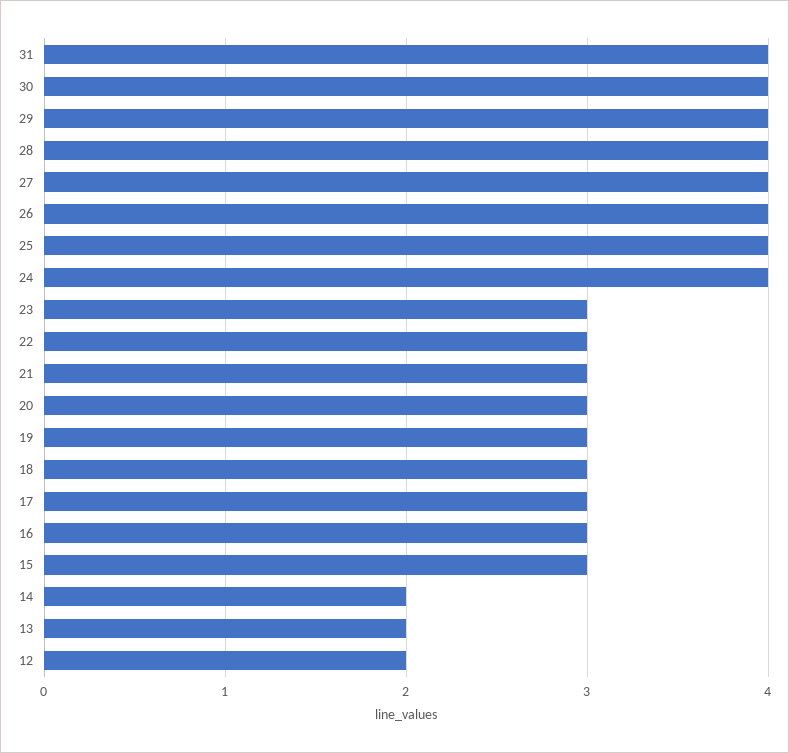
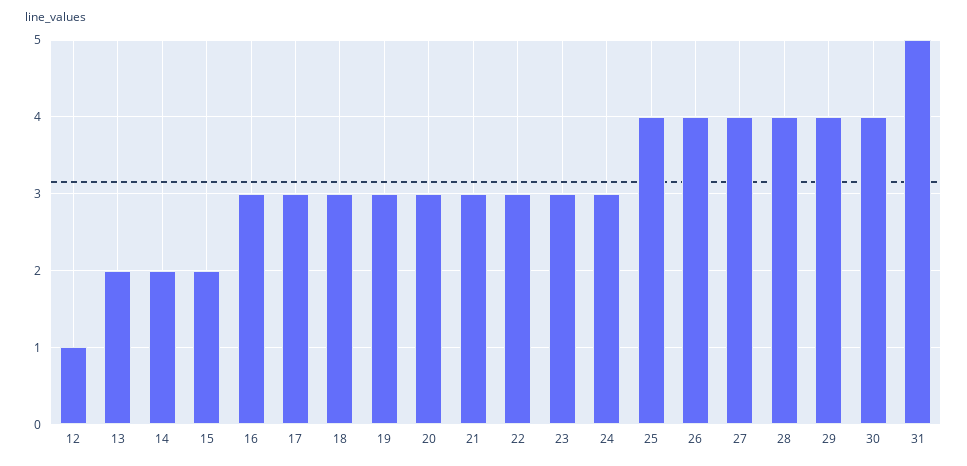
31: 4 -> 5
24: 4 -> 3
15: 3 -> 2
12: 2 -> 1

